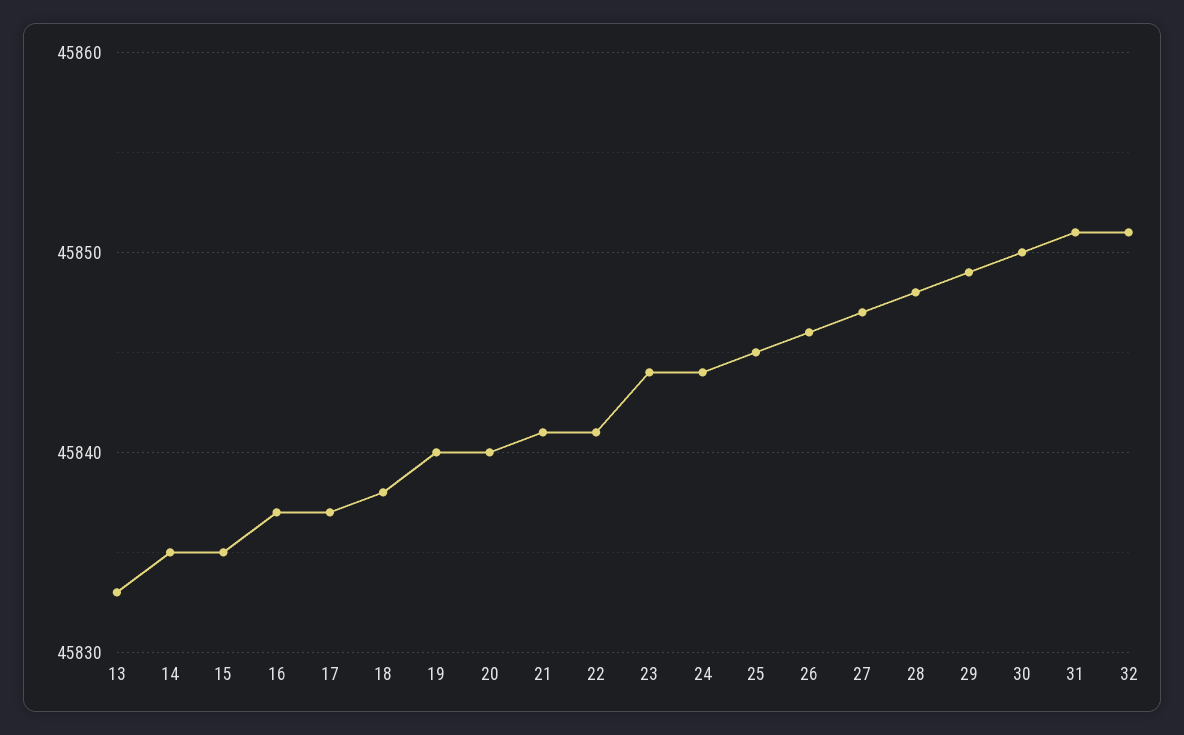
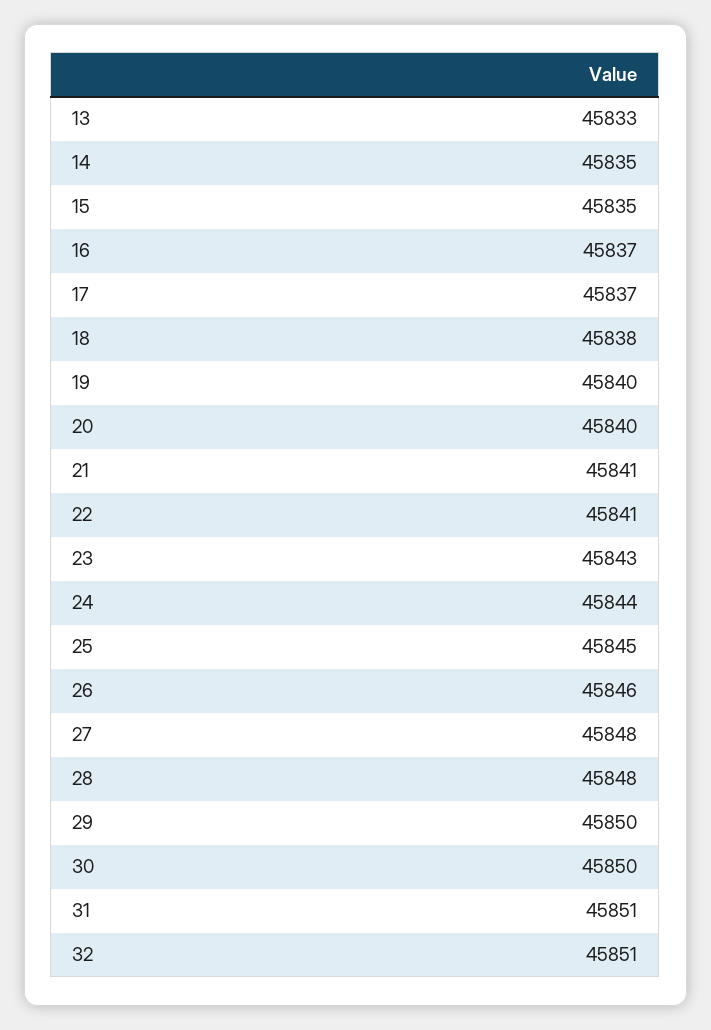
23: 45844 -> 45843
27: 45847 -> 45848
29: 45849 -> 45850

